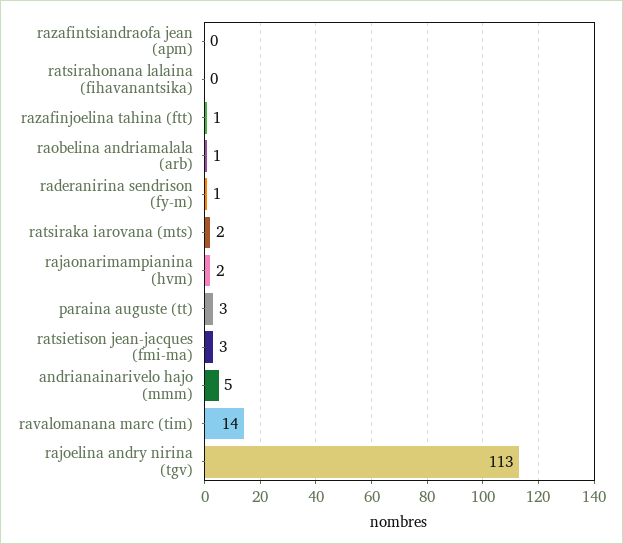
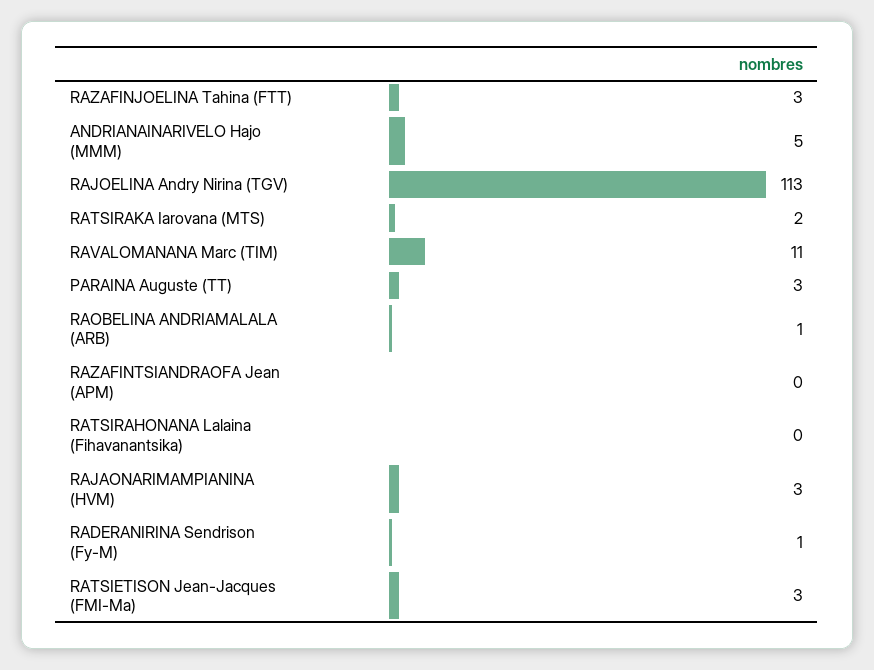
razafinjoelina tahina (ftt): 1 -> 3
rajaonarimampianina (hvm): 2 -> 3
ravalomanana marc (tim): 14 -> 11

